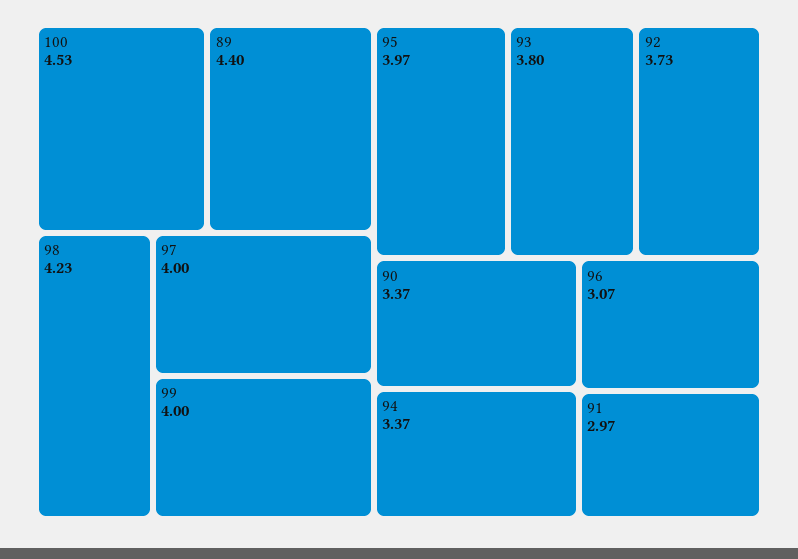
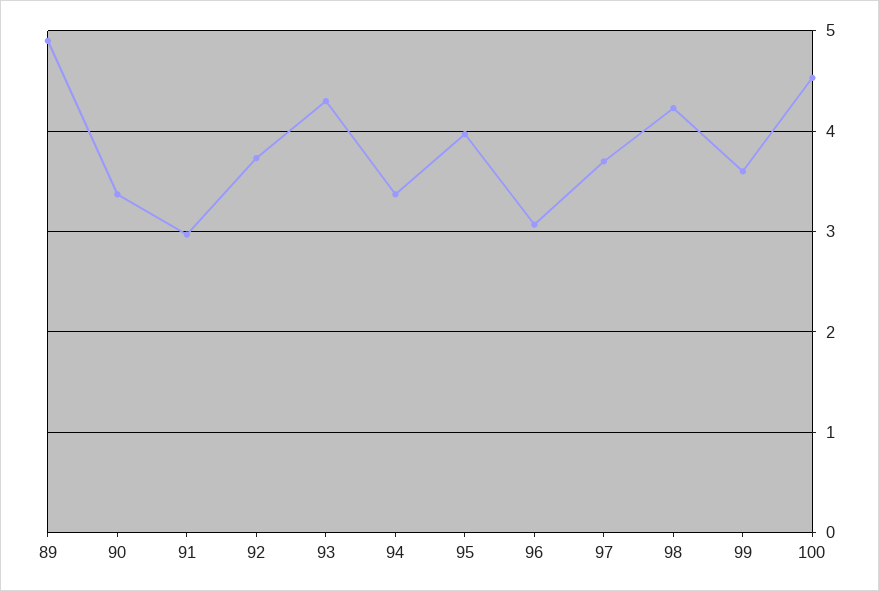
89: 4.4 -> 4.9
97: 4 -> 3.7
99: 4 -> 3.6
93: 3.8 -> 4.3

